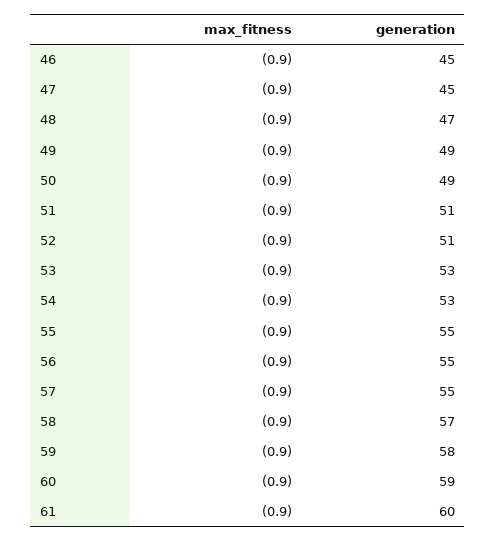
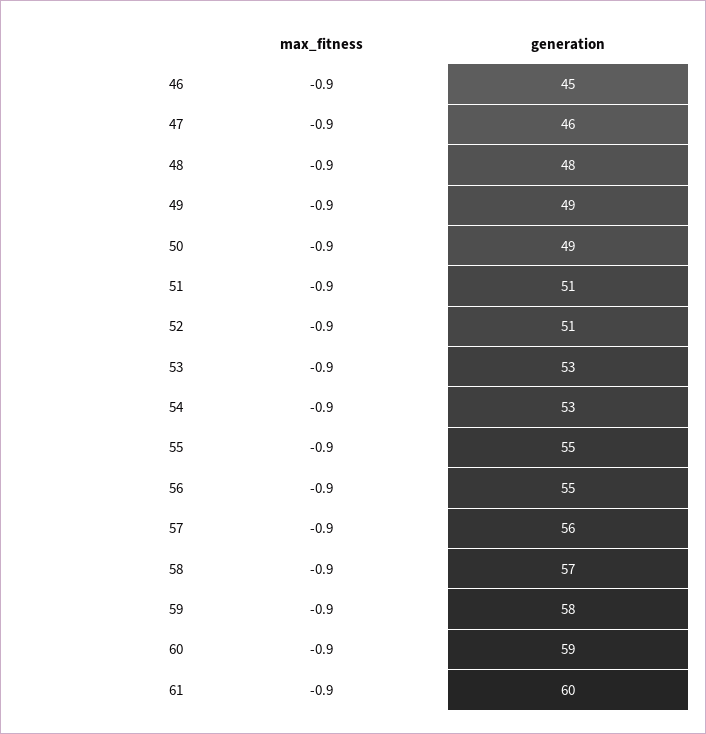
generation, 47: 45 -> 46
generation, 48: 47 -> 48
generation, 57: 55 -> 56

